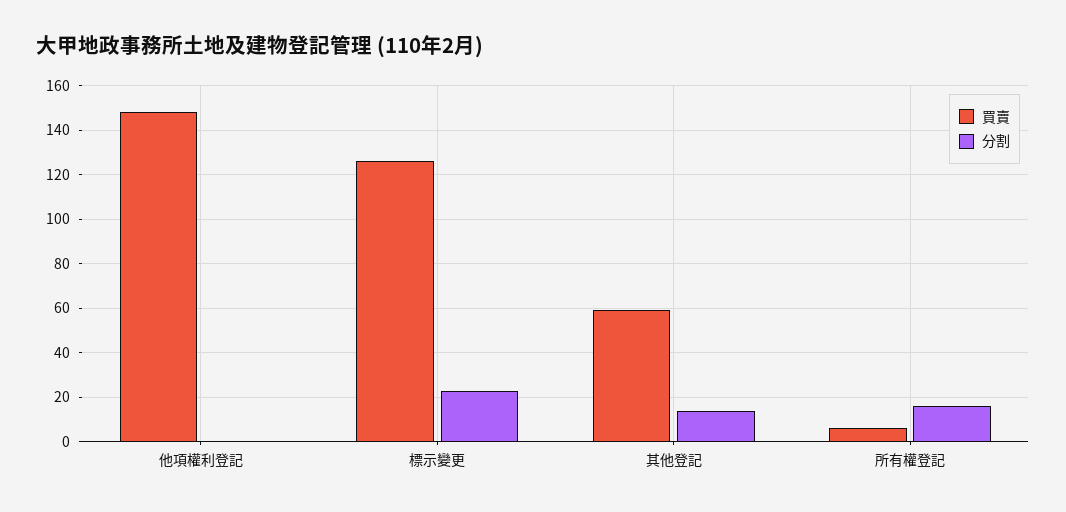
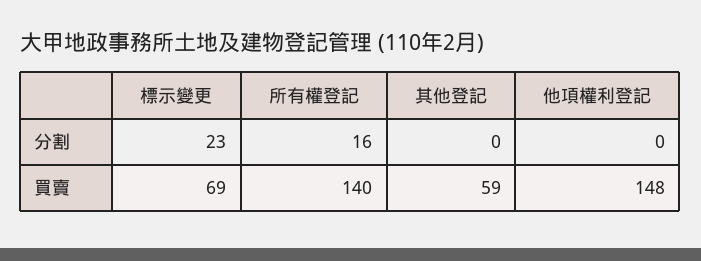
買賣, 標示變更: 125 -> 69
分割, 其他登記: 15 -> 0
買賣, 所有權登記: 5 -> 140

